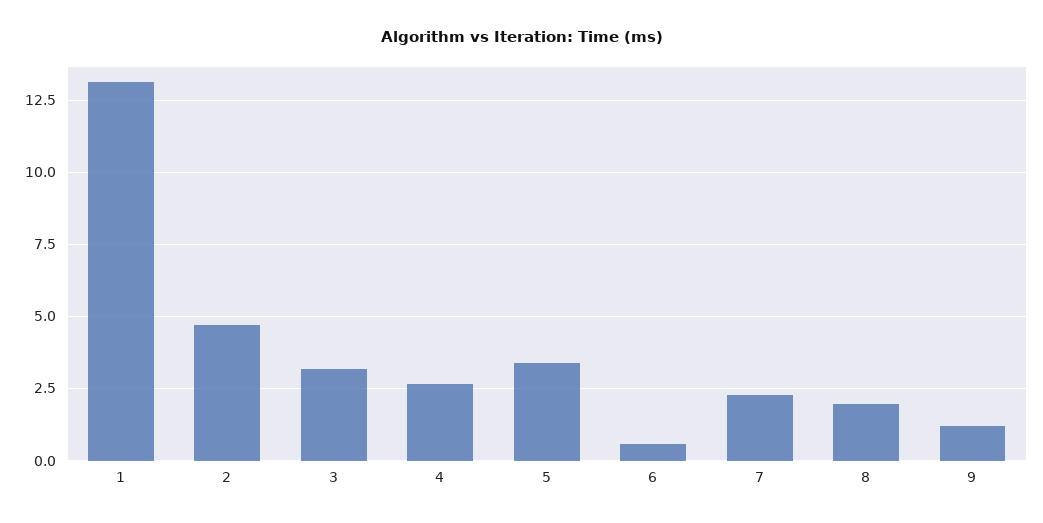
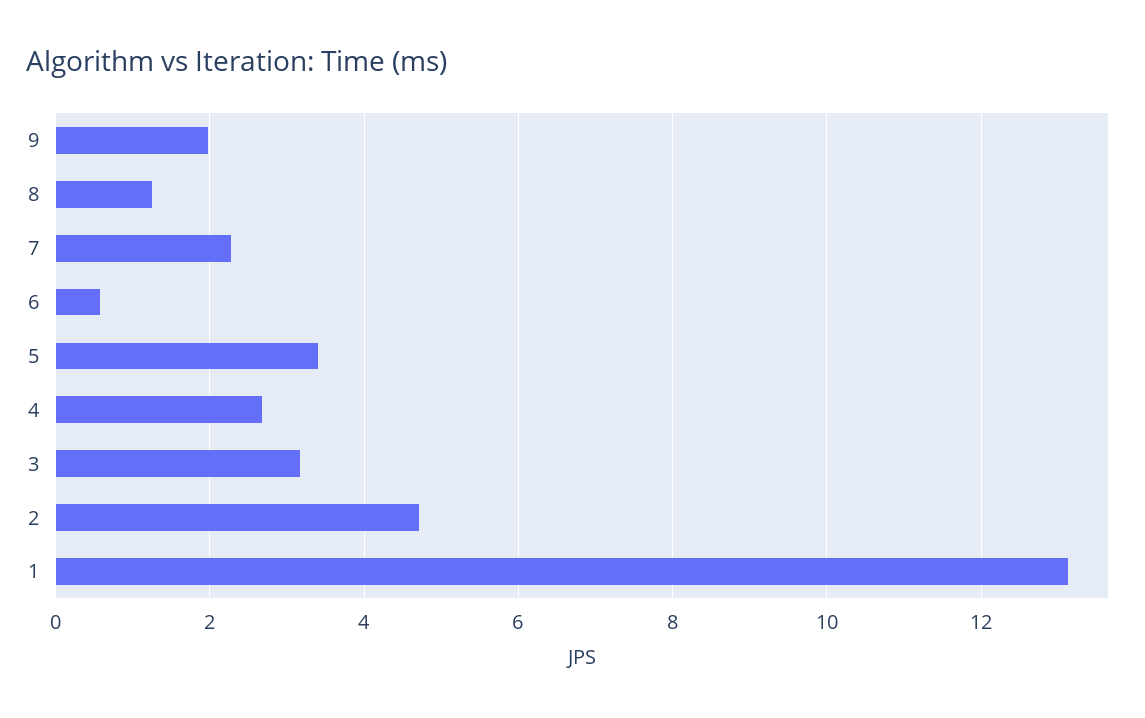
8: 2 -> 1.2
9: 1.25 -> 2

